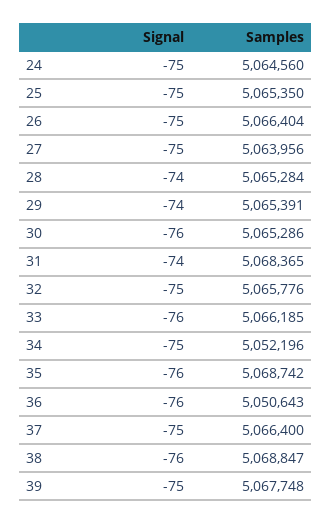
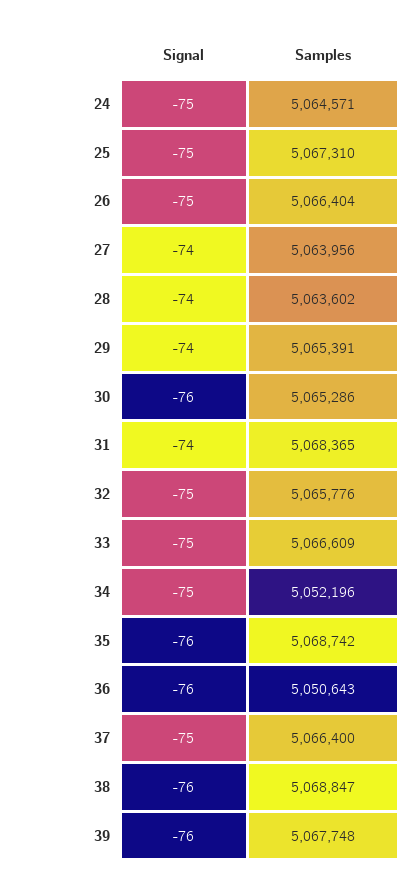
Samples, 24: 5064560 -> 5064571
Samples, 25: 5065350 -> 5067310
Signal, 27: -75 -> -74
Samples, 28: 5065284 -> 5063602
Signal, 33: -76 -> -75
Samples, 33: 5066185 -> 5066609
Signal, 39: -75 -> -76

